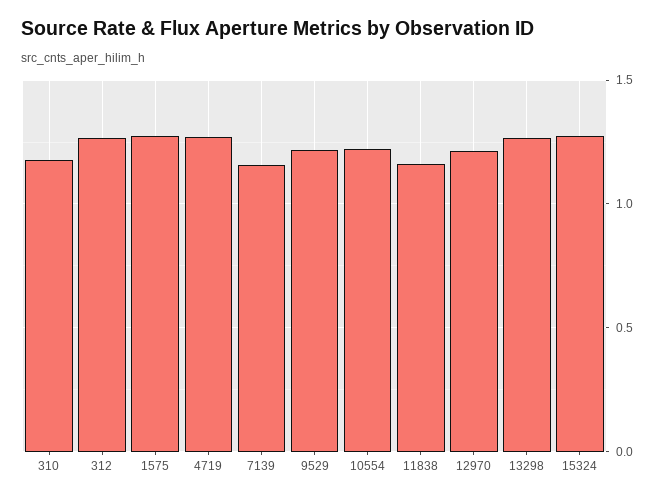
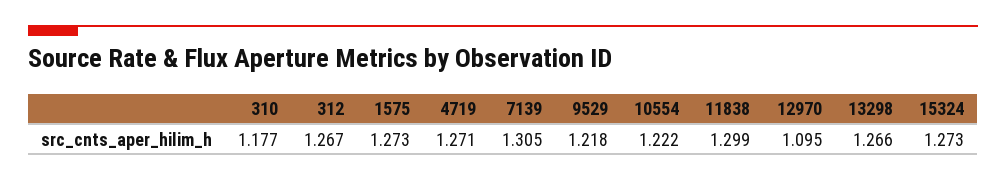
7139: 1.15 -> 1.305
11838: 1.15 -> 1.299
12970: 1.2 -> 1.095

